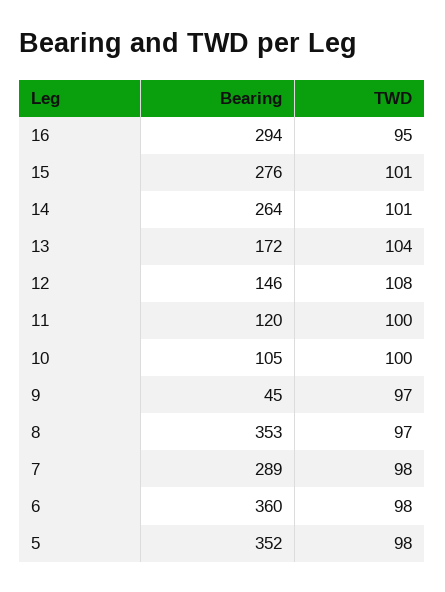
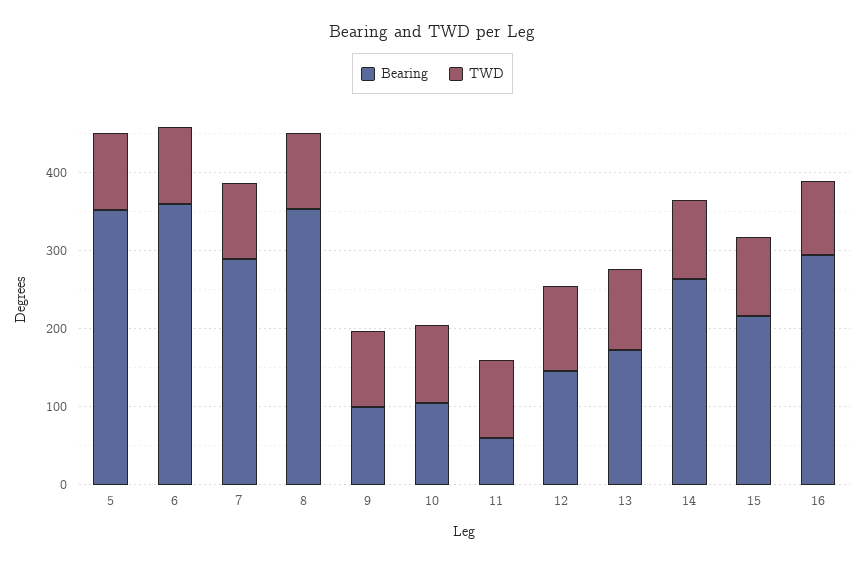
Bearing, 15: 276 -> 220
Bearing, 11: 120 -> 60
Bearing, 9: 45 -> 100

